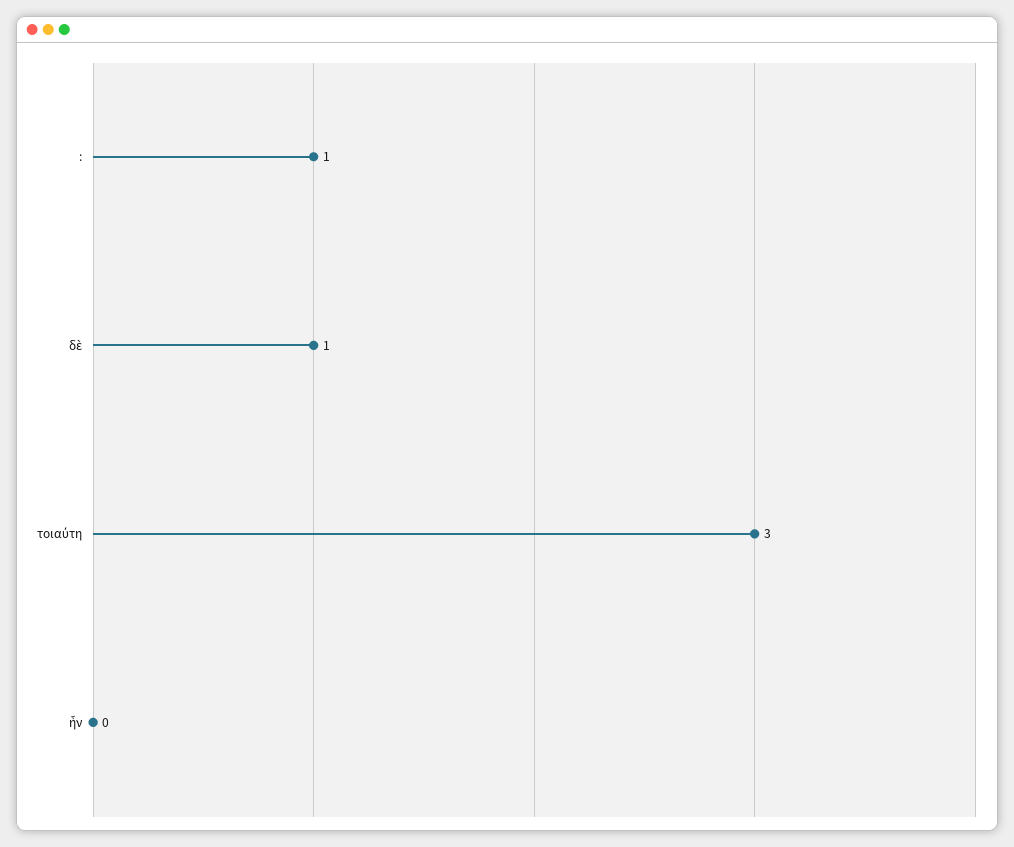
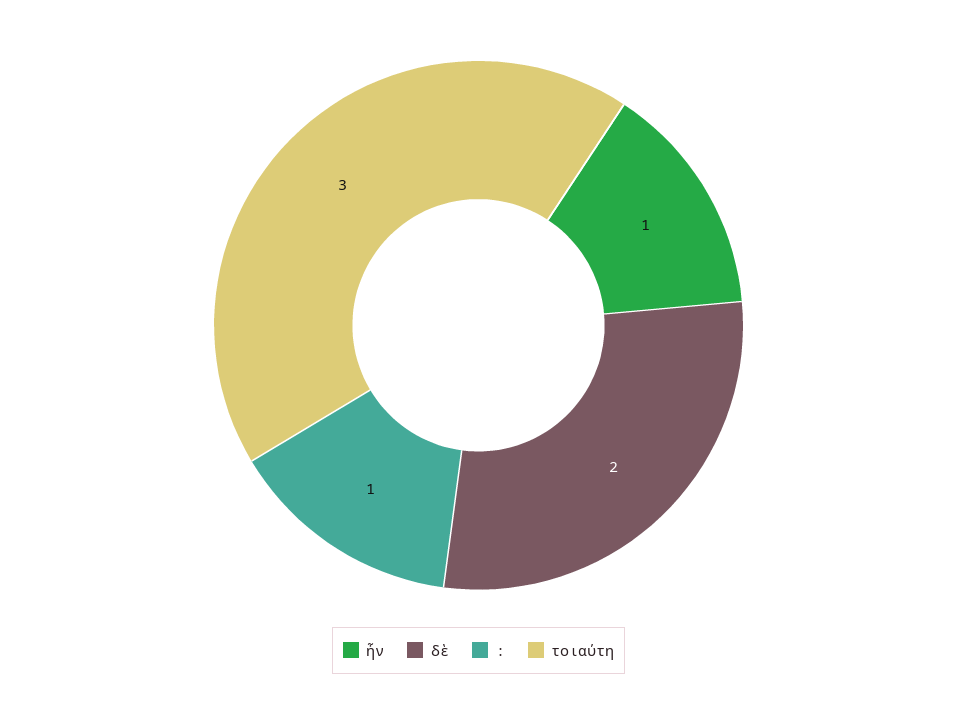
δὲ: 1 -> 2
ἦν: 0 -> 1

